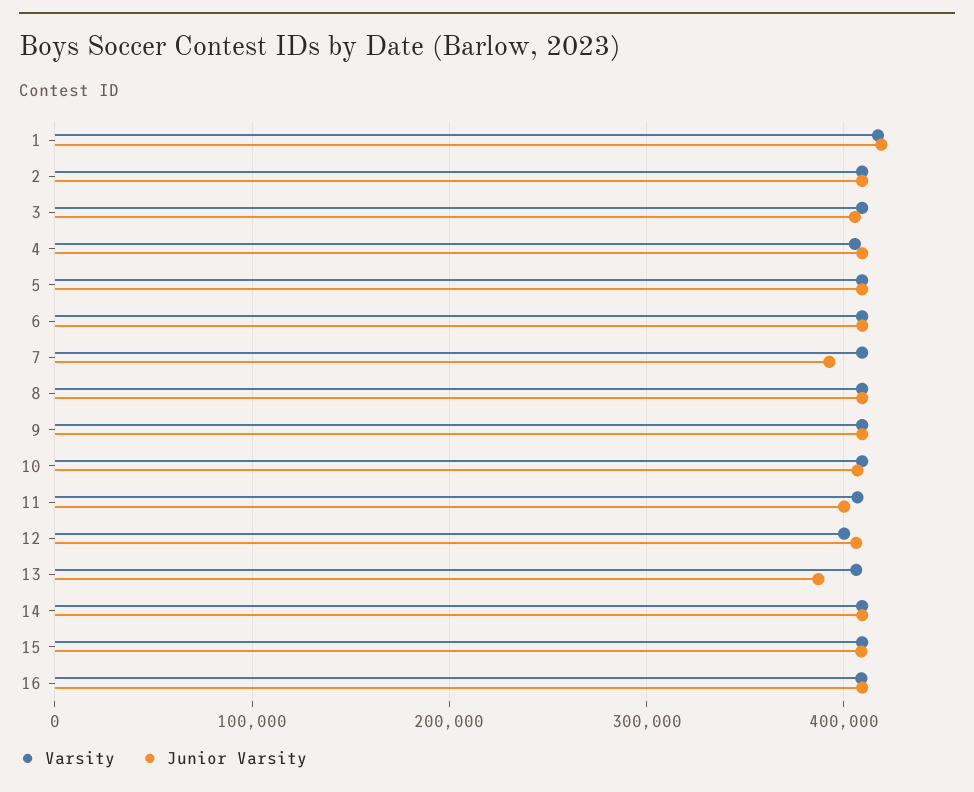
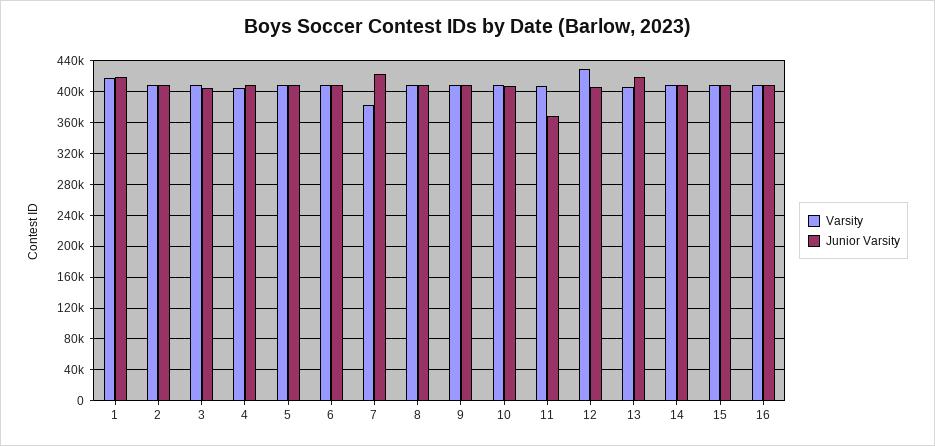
Varsity, 7: 410000 -> 380000
Junior Varsity, 7: 390000 -> 420000
Junior Varsity, 11: 400000 -> 370000
Varsity, 12: 400000 -> 430000
Junior Varsity, 13: 390000 -> 420000

